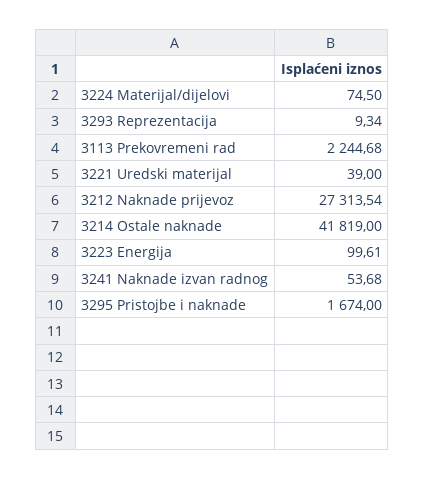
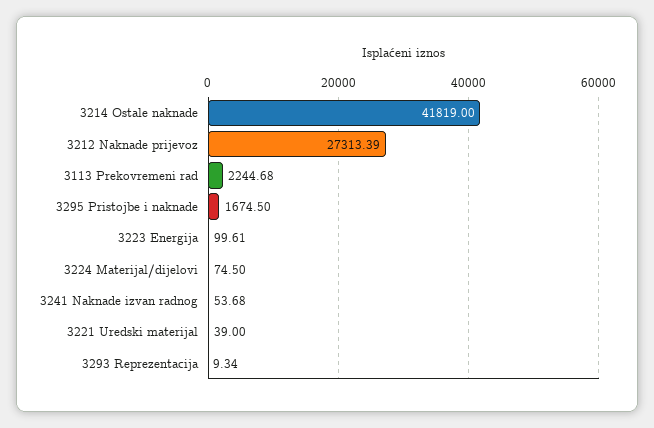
3212 Naknade prijevoz: 27313.54 -> 27313.39
3295 Pristojbe i naknade: 1674 -> 1674.5

